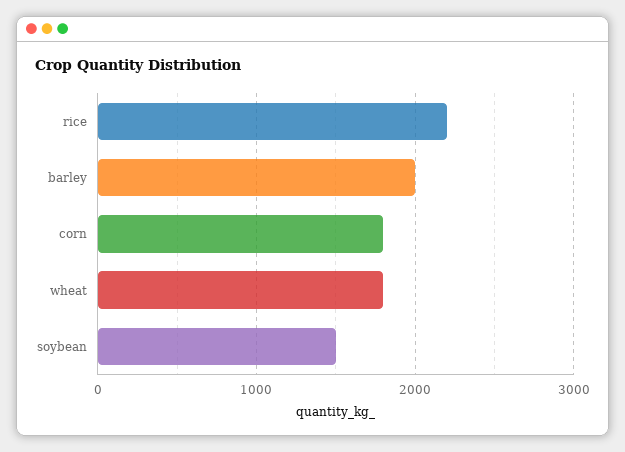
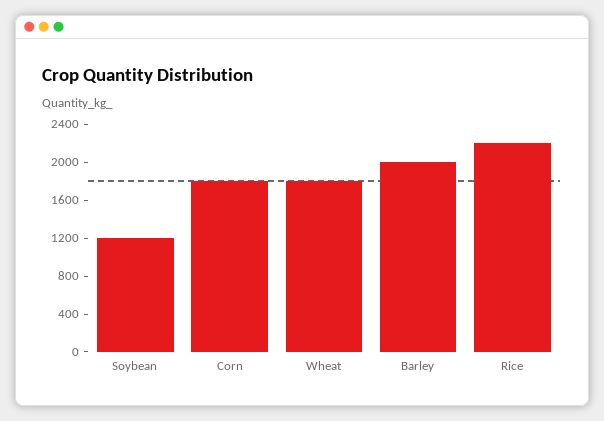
soybean: 1500 -> 1200

